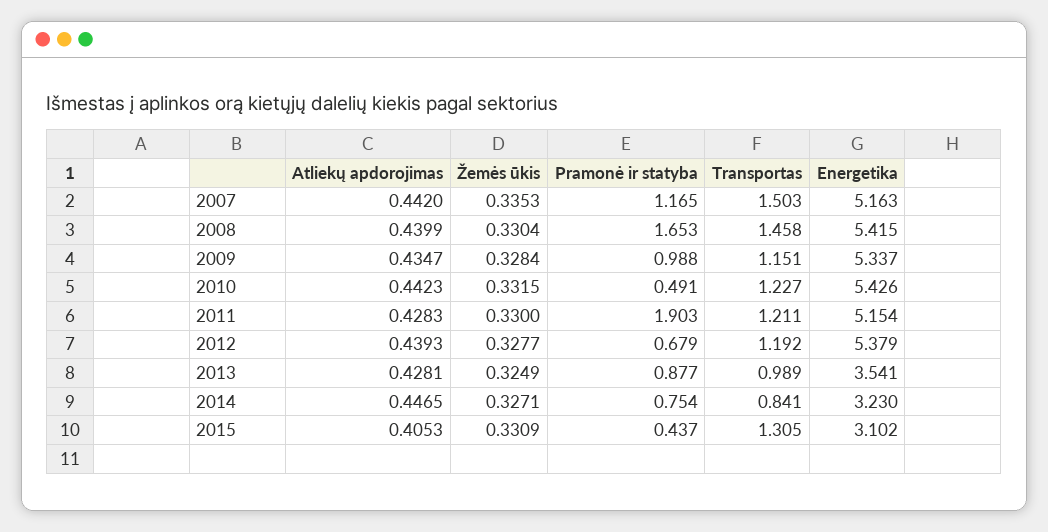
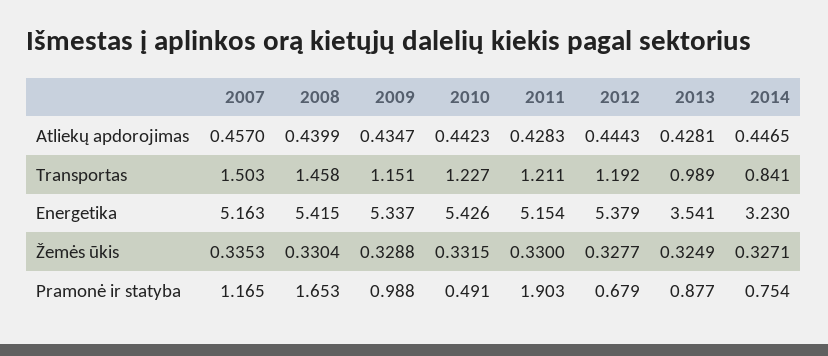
Atliekų apdorojimas, 2007: 0.442 -> 0.457
Žemės ūkis, 2009: 0.3284 -> 0.3288
Atliekų apdorojimas, 2012: 0.4393 -> 0.4443
Atliekų apdorojimas, 2015: 0.4053 -> none
Žemės ūkis, 2015: 0.3309 -> none
Pramonė ir statyba, 2015: 0.437 -> none
Transportas, 2015: 1.305 -> none
Energetika, 2015: 3.102 -> none

